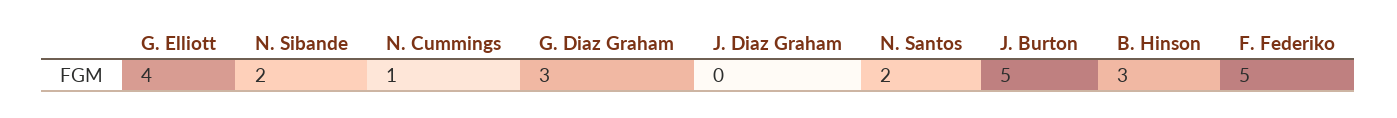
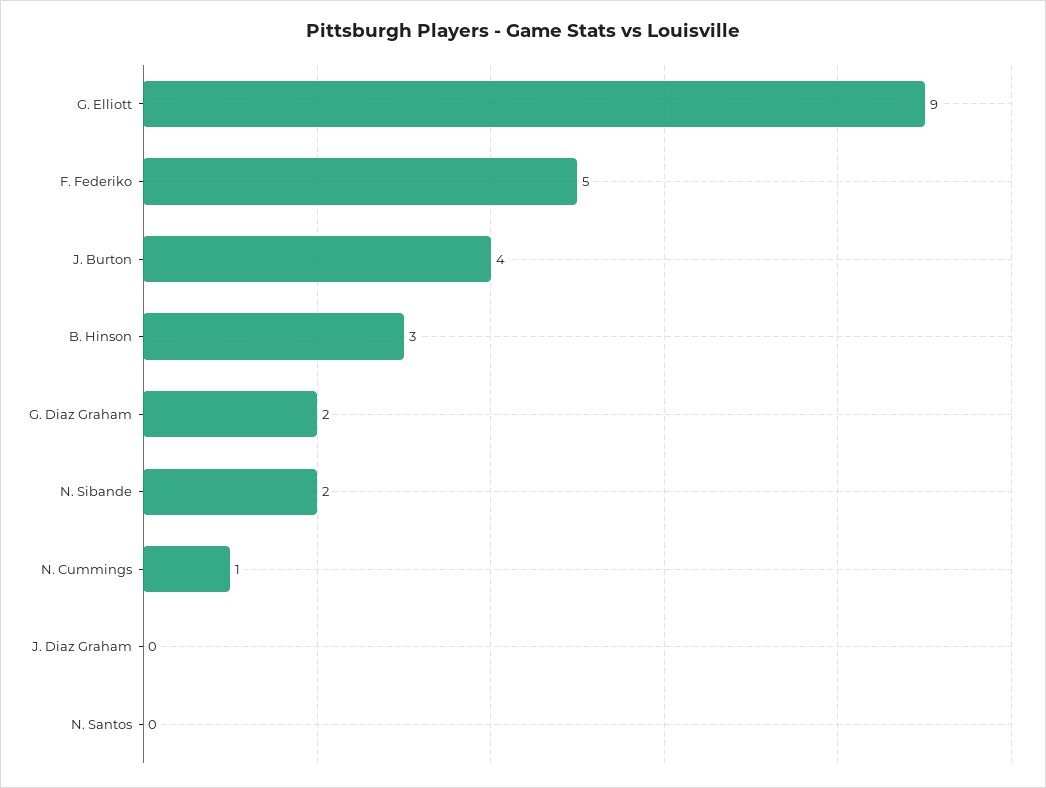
G. Elliott: 4 -> 9
G. Diaz Graham: 3 -> 2
N. Santos: 2 -> 0
J. Burton: 5 -> 4

